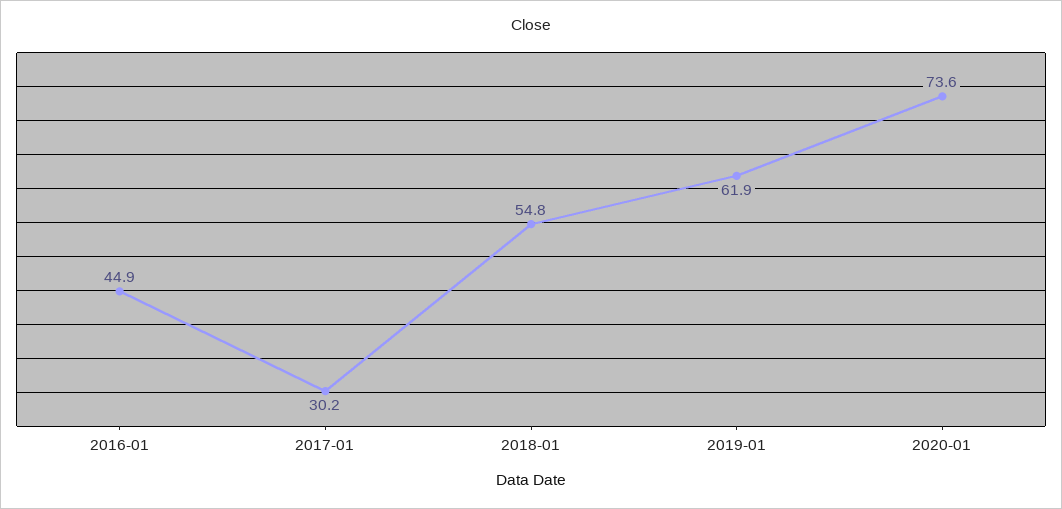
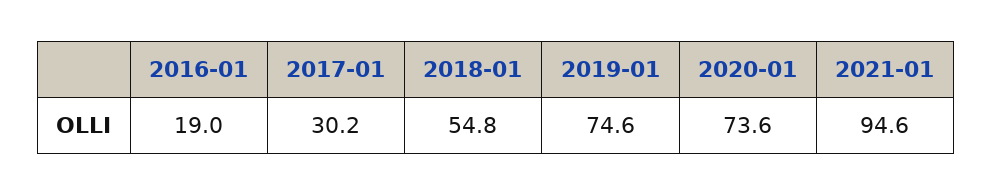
2016-01: 44.9 -> 19
2019-01: 61.9 -> 74.6
2021-01: none -> 94.6

